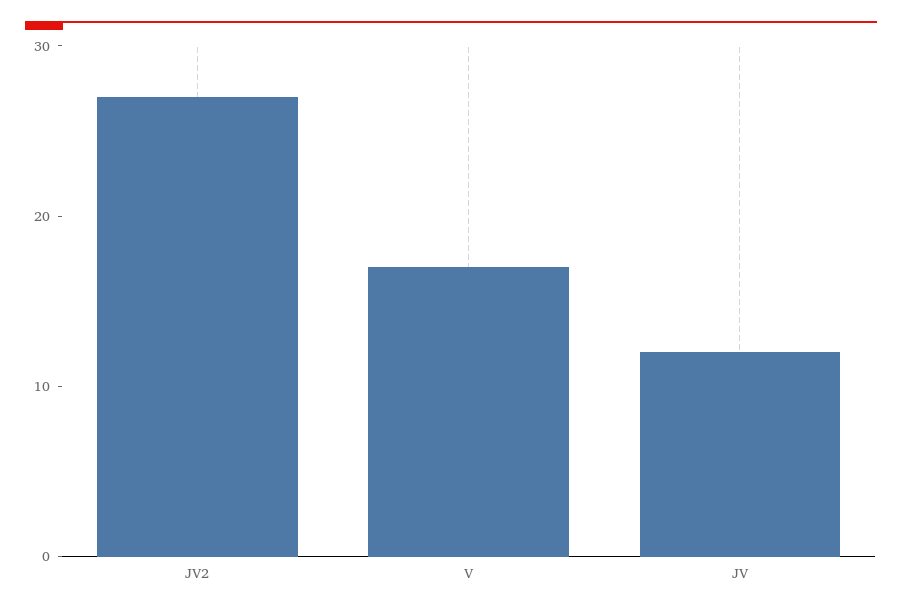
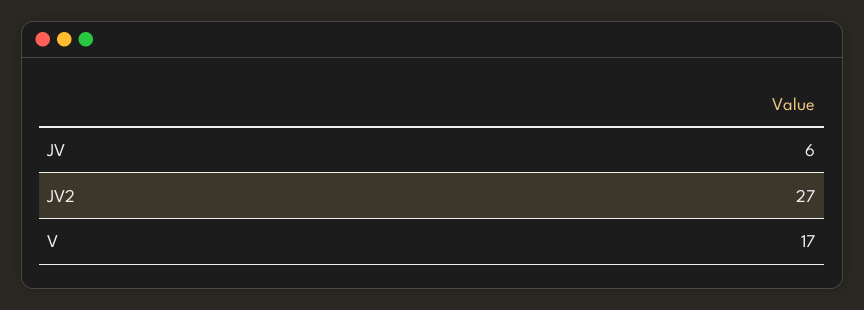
JV: 12 -> 6

